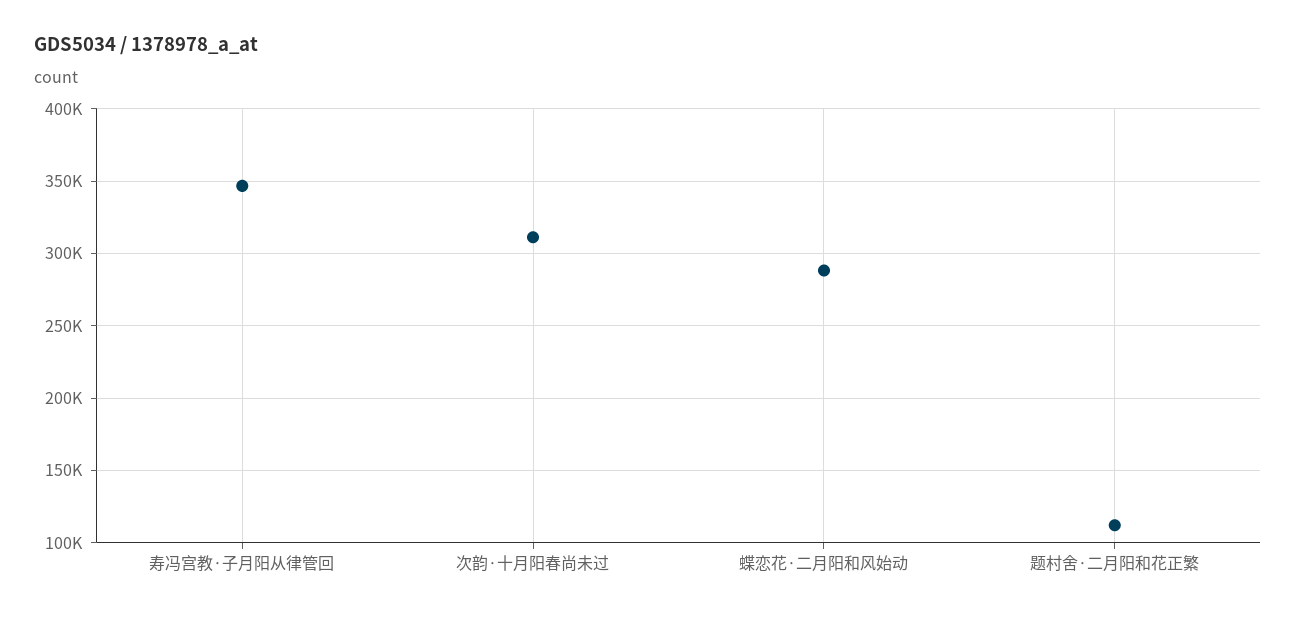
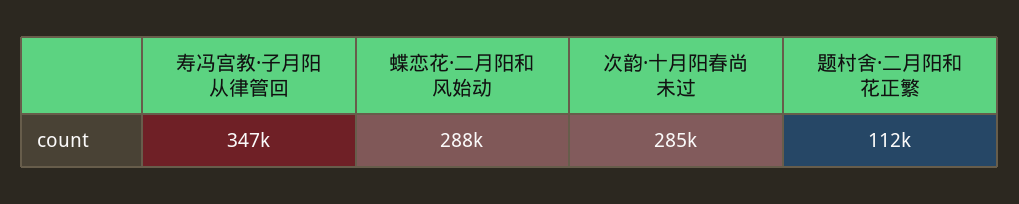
次韵·十月阳春尚未过: 310000 -> 285000

